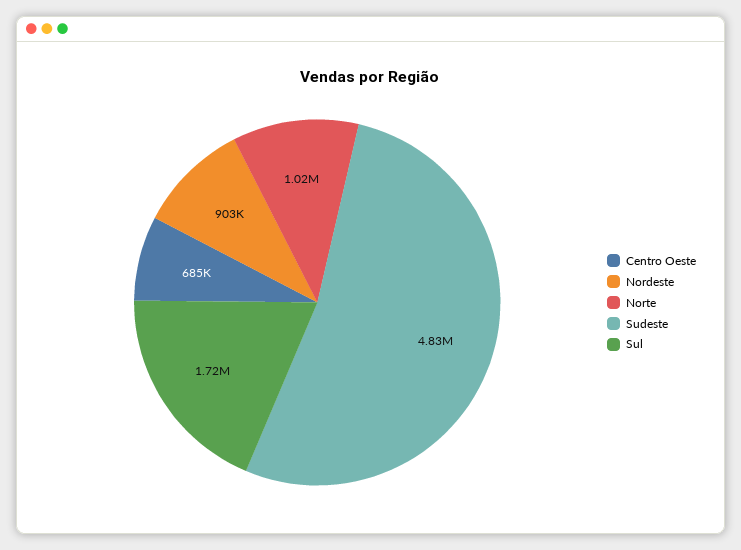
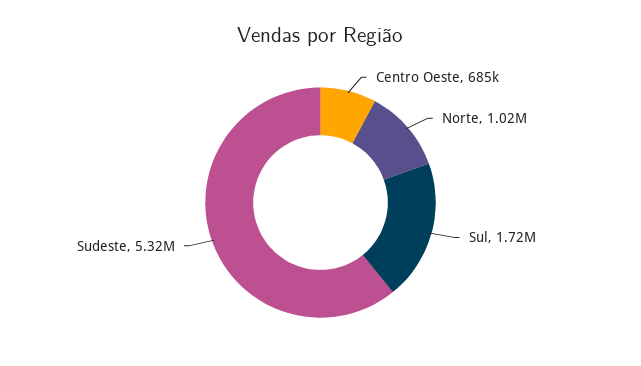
Nordeste: 903000 -> none
Sudeste: 4830000 -> 5320000

